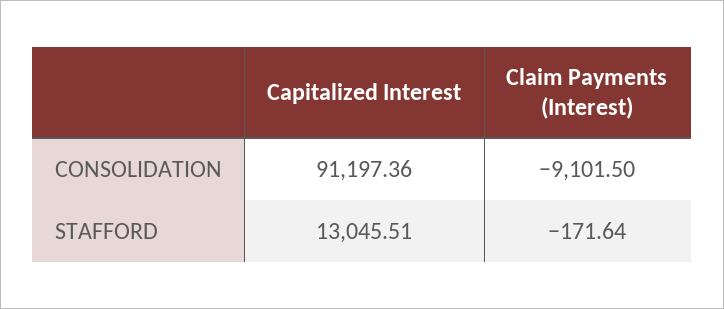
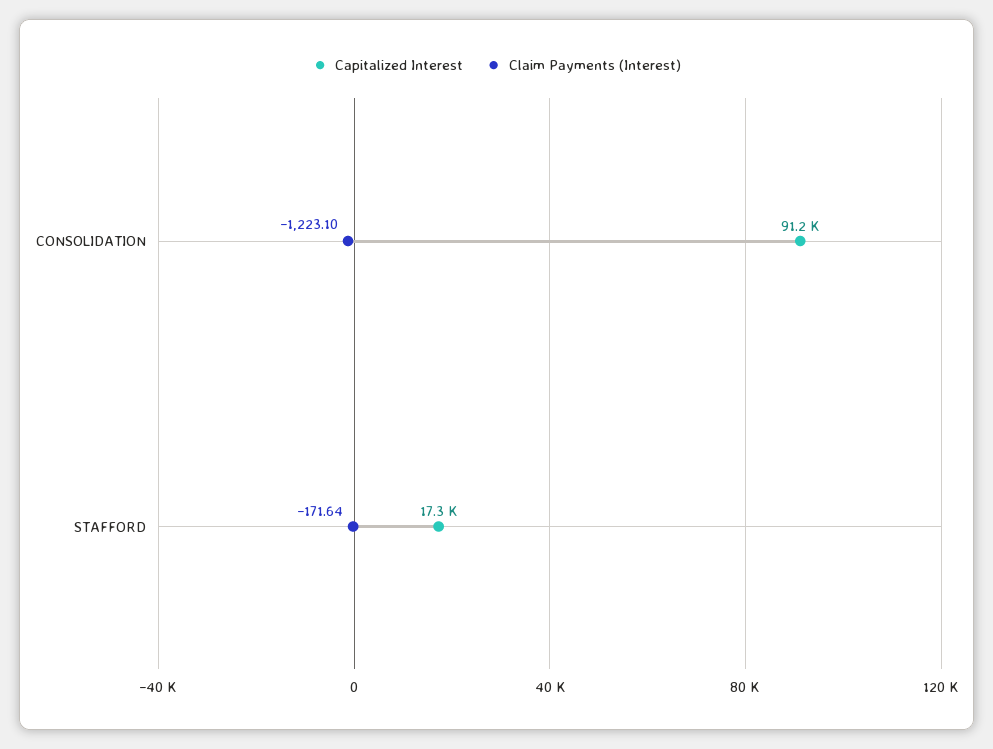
Claim Payments (Interest), CONSOLIDATION: -9101.5 -> -1223.1
Capitalized Interest, STAFFORD: 13045.51 -> 17300

